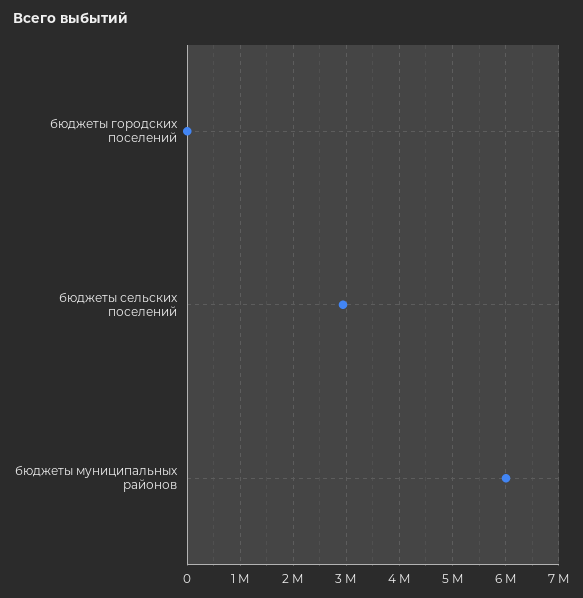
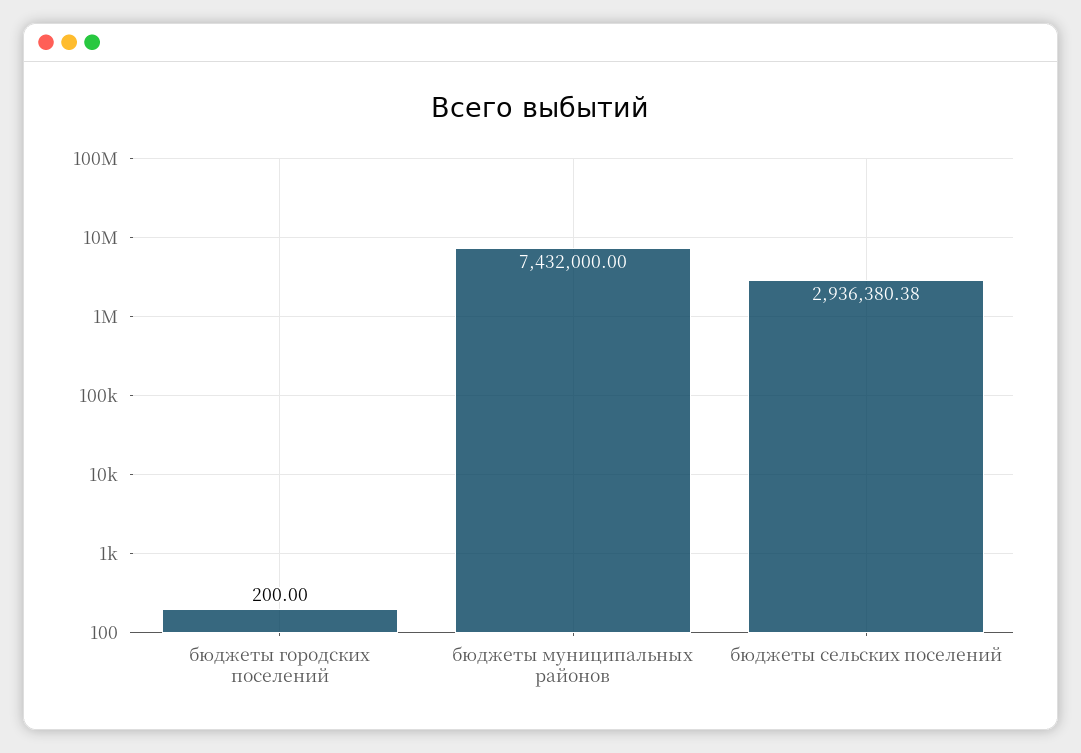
бюджеты муниципальных районов: 6000000 -> 7432000

